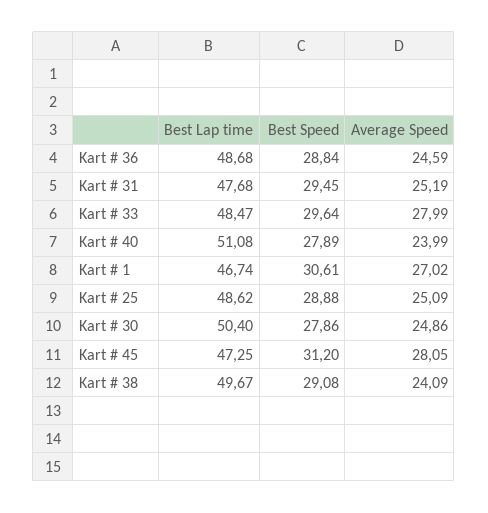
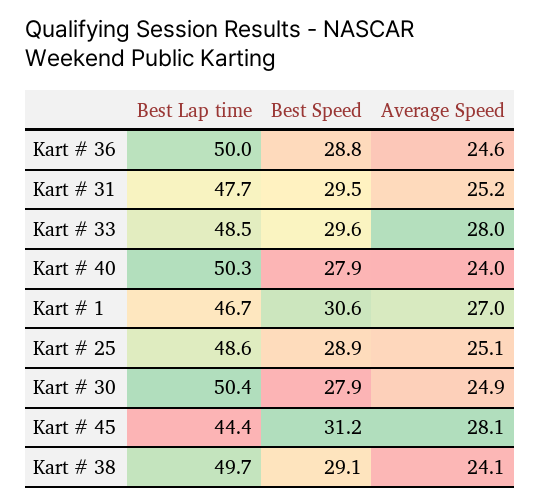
Best Lap time, Kart # 36: 48.68 -> 50
Best Lap time, Kart # 40: 51.08 -> 50.3
Best Lap time, Kart # 45: 47.25 -> 44.4

